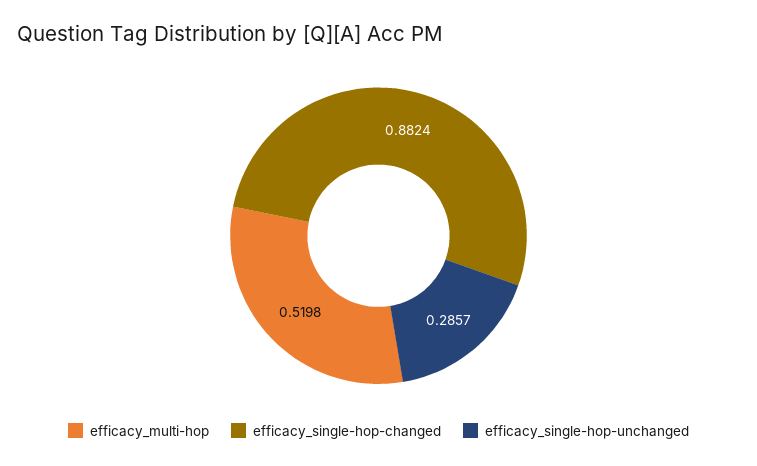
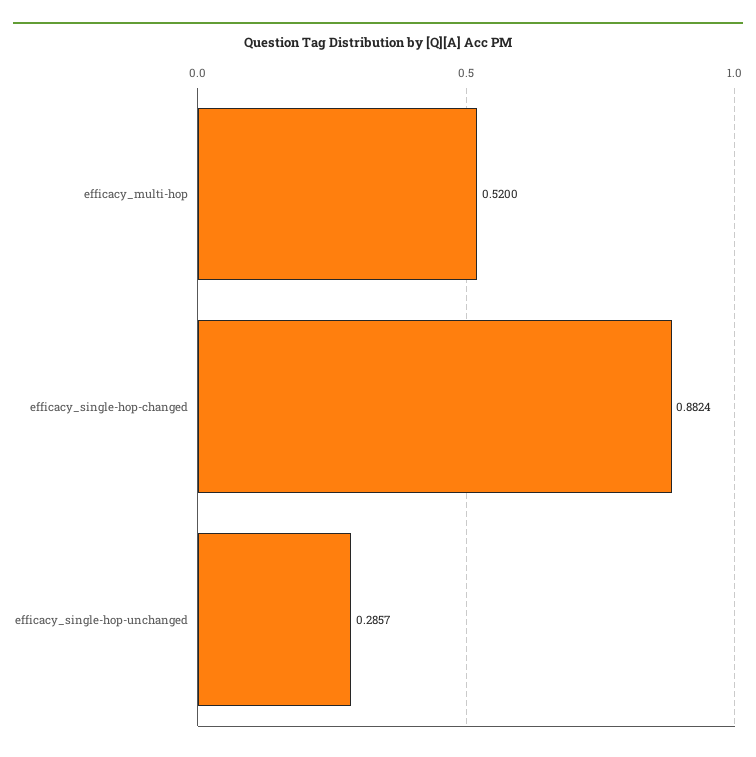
efficacy_multi-hop: 0.5198 -> 0.52

